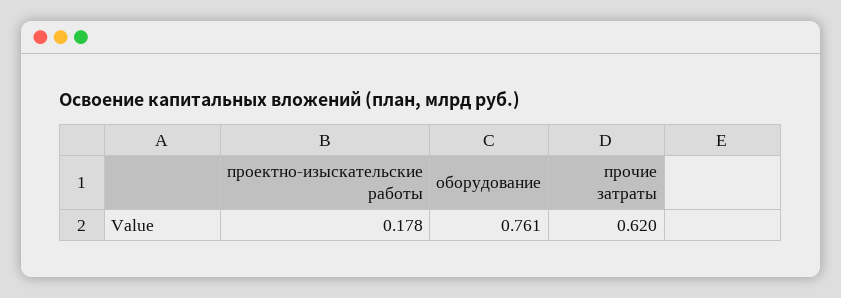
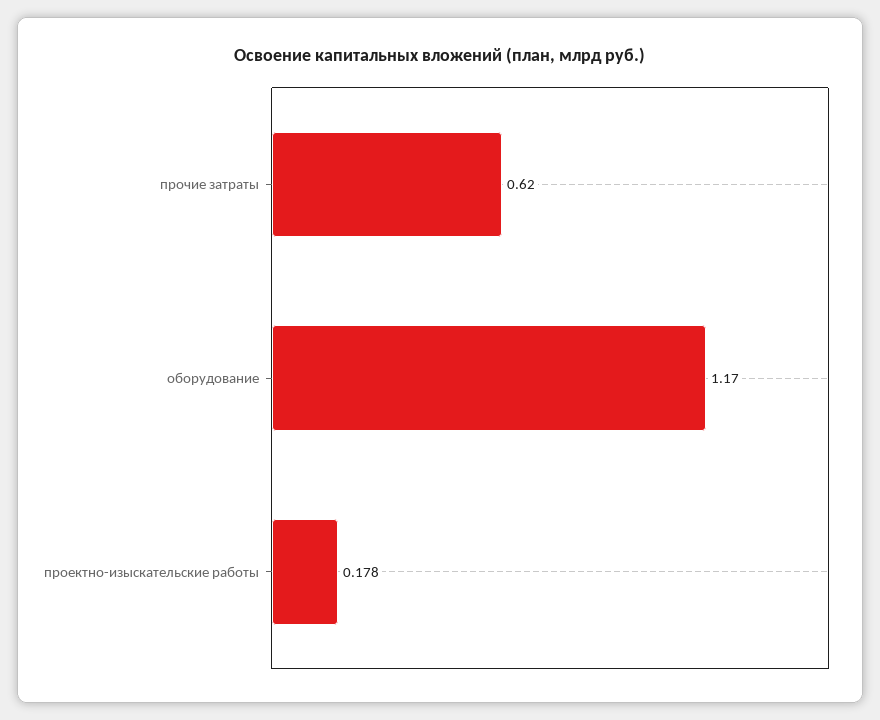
оборудование: 0.761 -> 1.17

